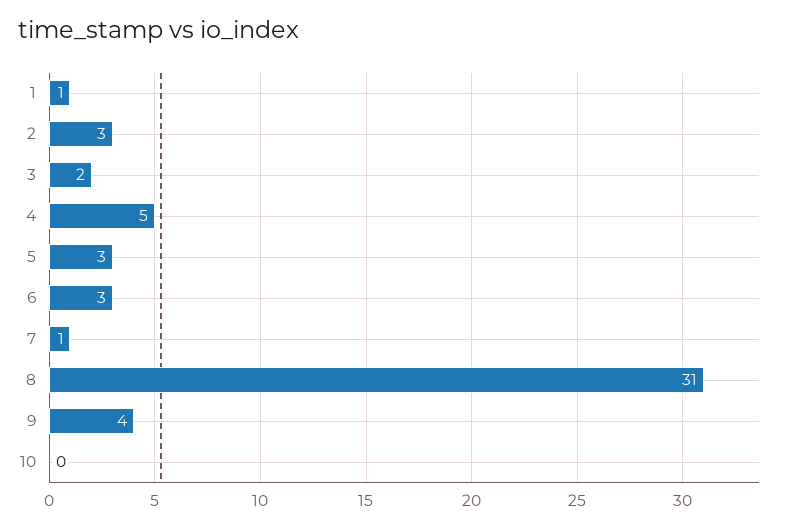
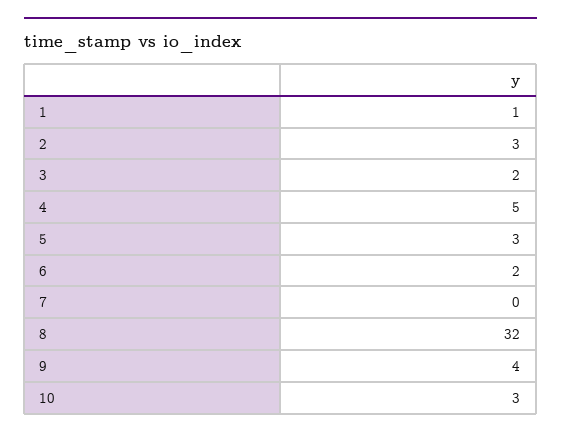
6: 3 -> 2
7: 1 -> 0
8: 31 -> 32
10: 0 -> 3

